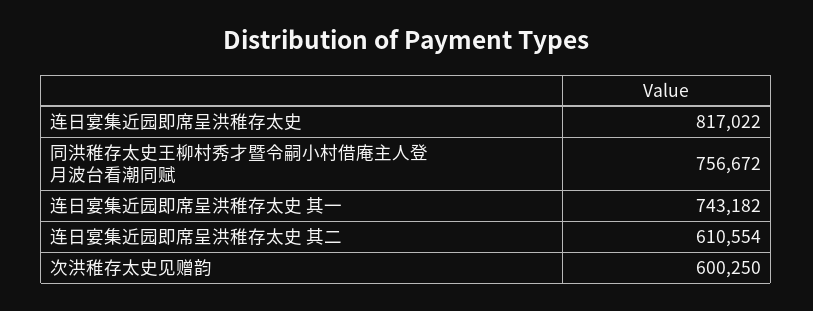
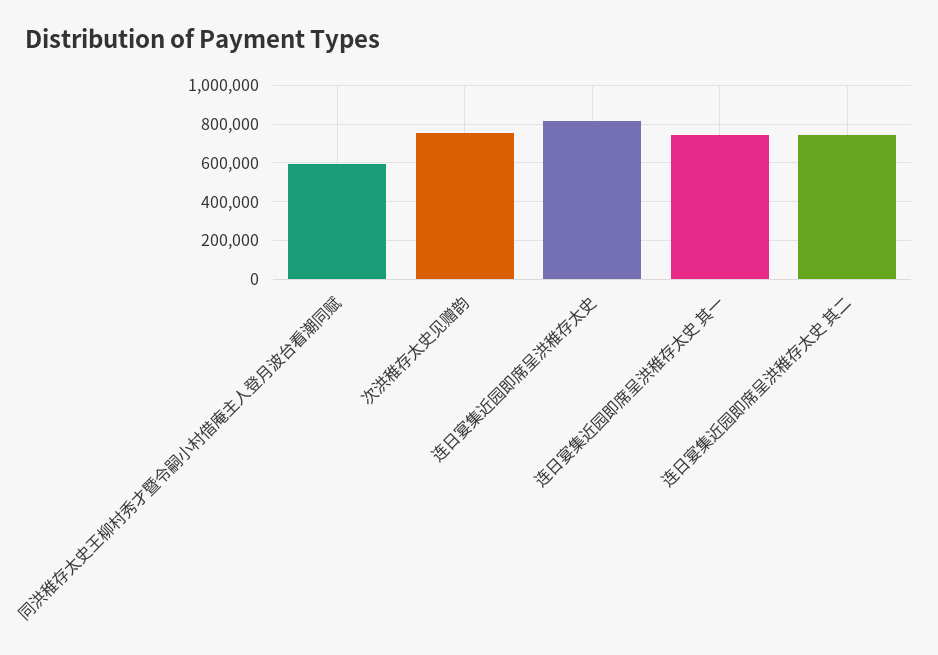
同洪稚存太史王柳村秀才暨令嗣小村借庵主人登月波台看潮同赋: 756672 -> 600000
连日宴集近园即席呈洪稚存太史 其二: 610554 -> 750000
次洪稚存太史见赠韵: 600250 -> 750000

